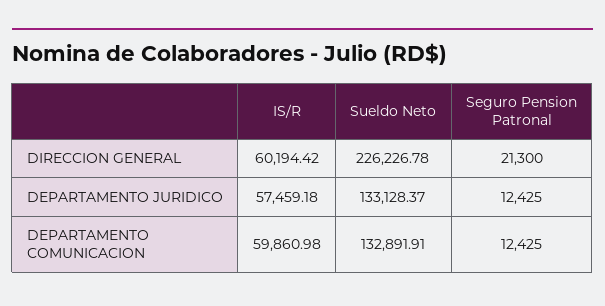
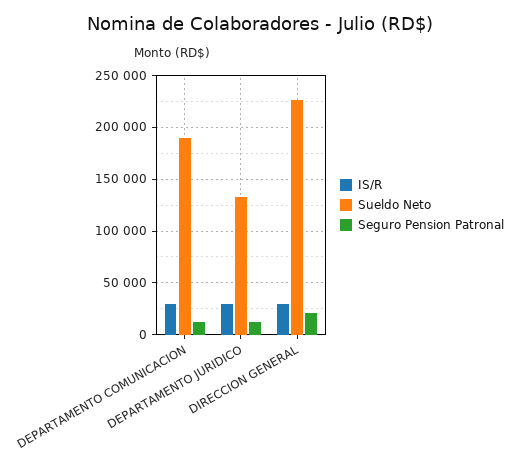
IS/R, DIRECCION GENERAL: 60194.42 -> 30000
IS/R, DEPARTAMENTO JURIDICO: 57459.18 -> 30000
IS/R, DEPARTAMENTO COMUNICACION: 59860.98 -> 30000
Sueldo Neto, DEPARTAMENTO COMUNICACION: 132891.91 -> 190000

